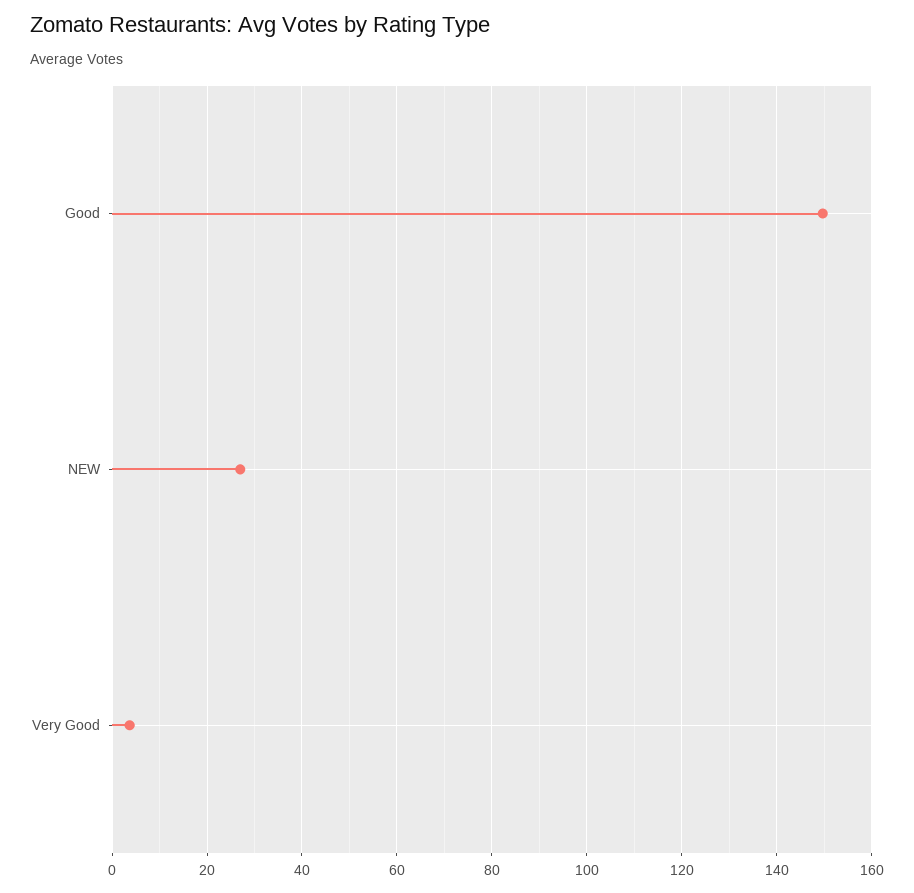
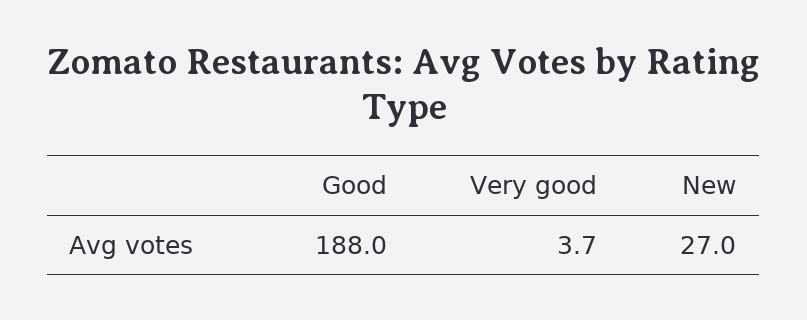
Good: 150 -> 188

